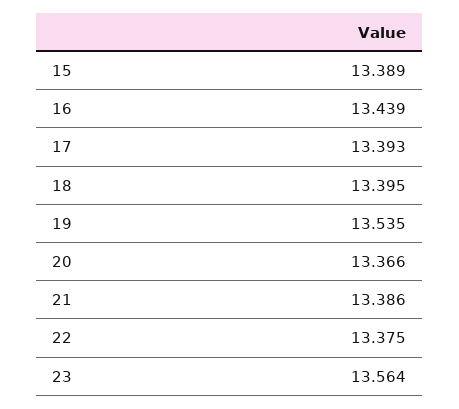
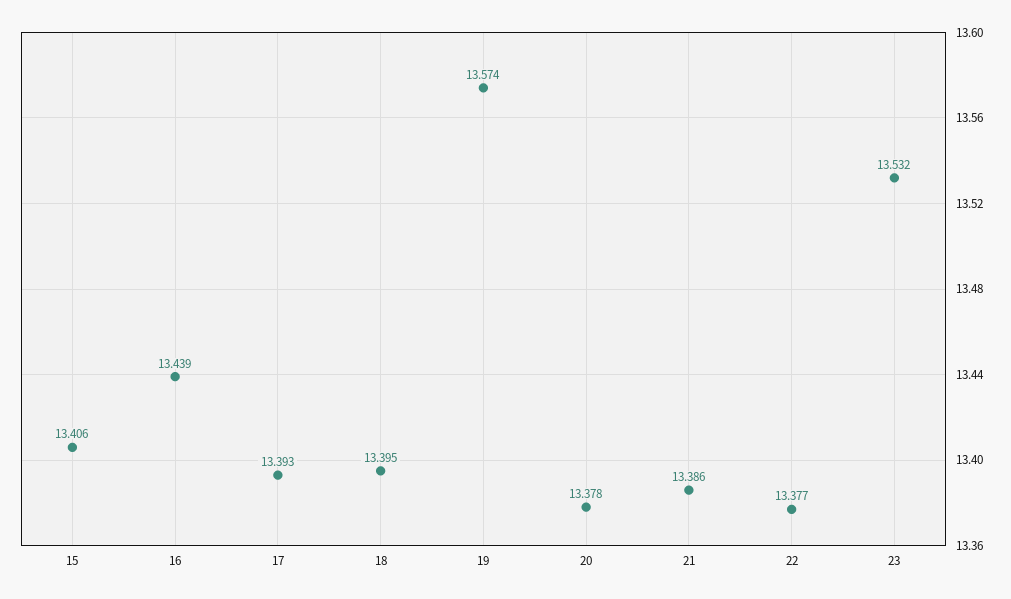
15: 13.389 -> 13.406
19: 13.535 -> 13.574
20: 13.366 -> 13.378
22: 13.375 -> 13.377
23: 13.564 -> 13.532

